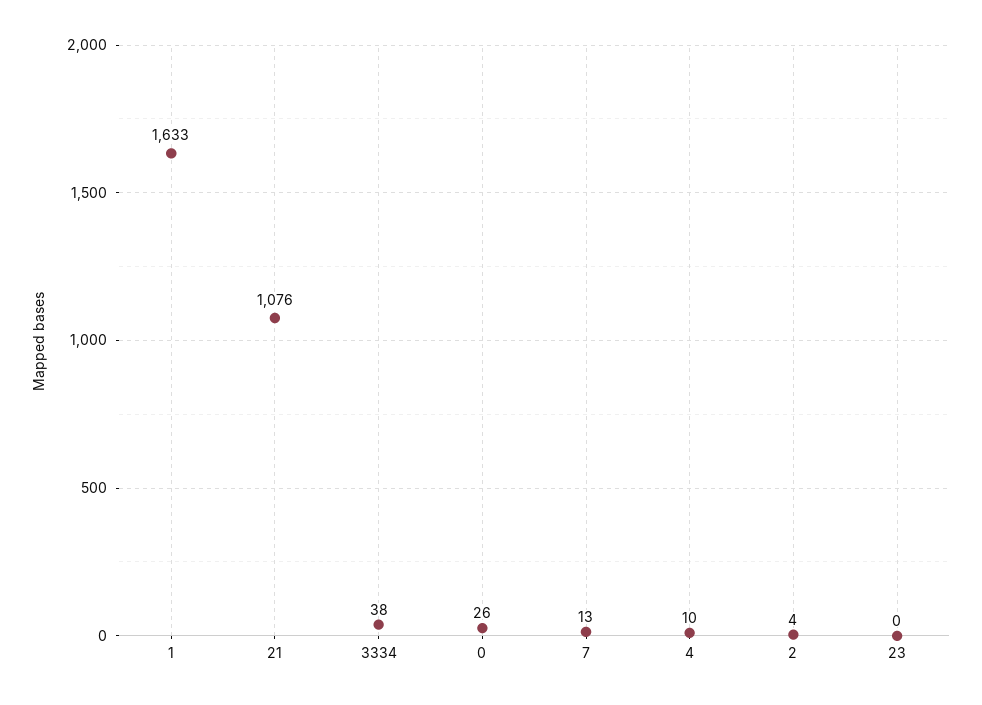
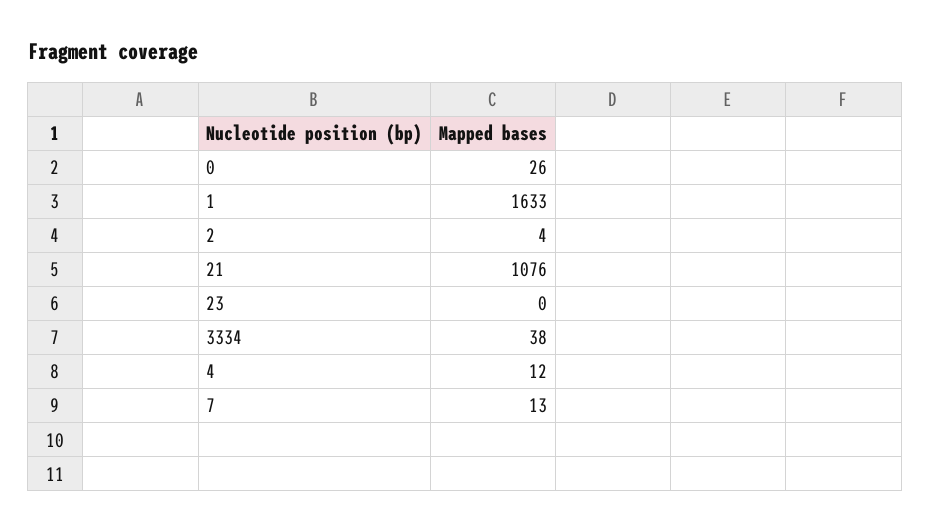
4: 10 -> 12

